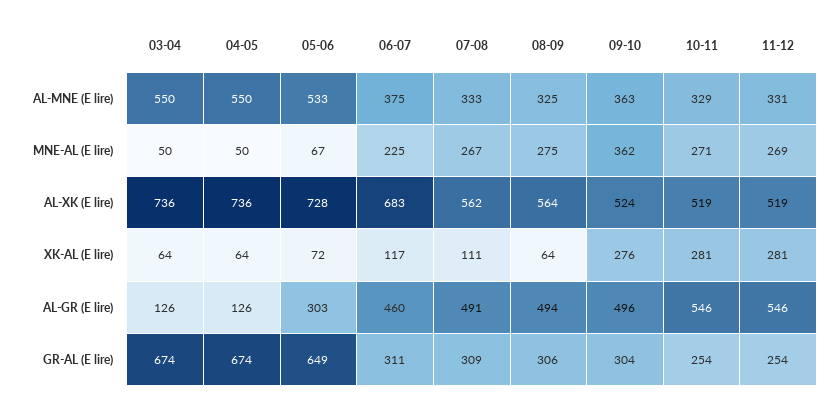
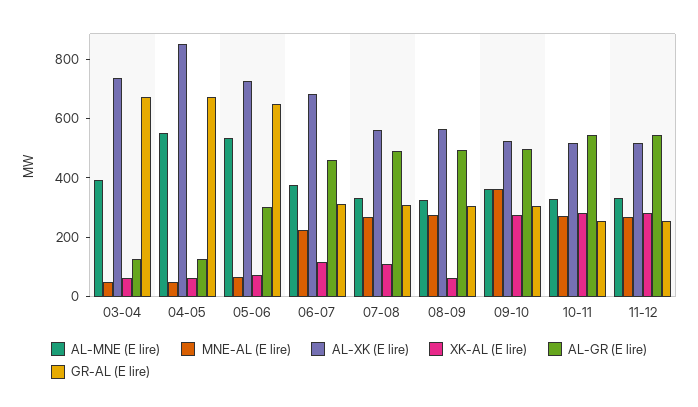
AL-MNE (E lire), 03-04: 550 -> 400
AL-XK (E lire), 04-05: 736 -> 850

